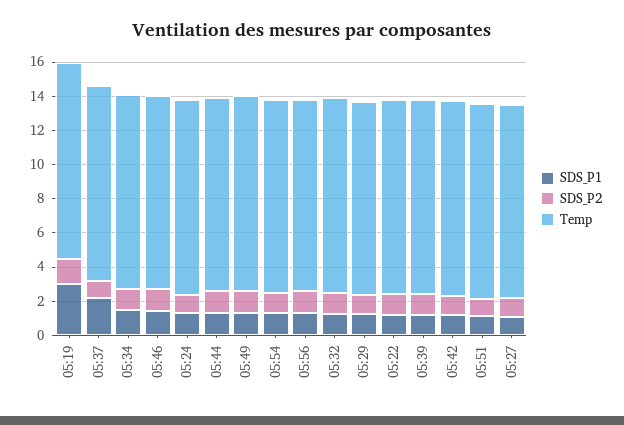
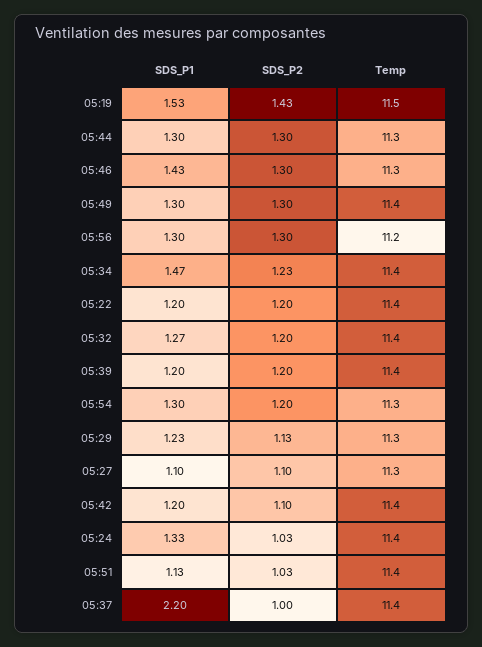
SDS_P1, 05:19: 3 -> 1.53

